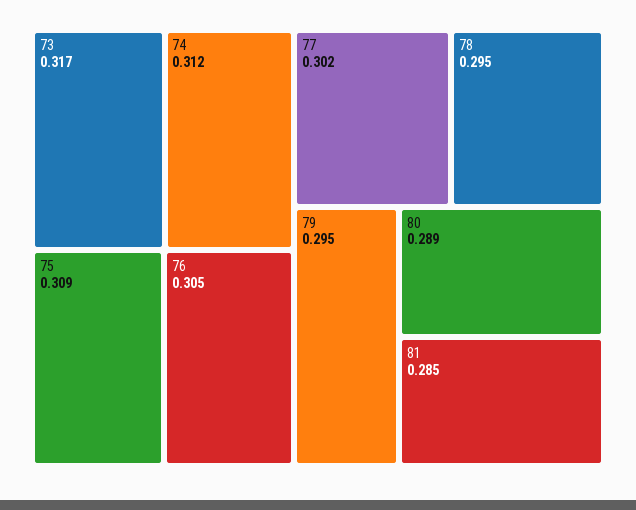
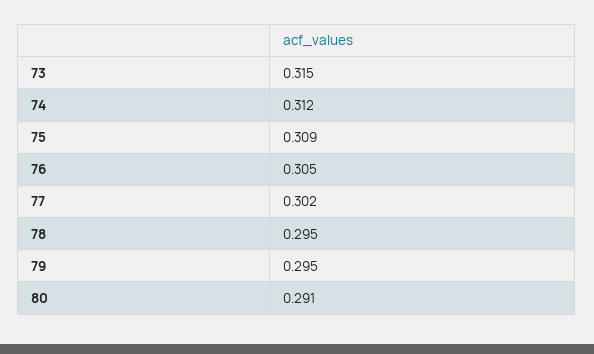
73: 0.317 -> 0.315
80: 0.289 -> 0.291
81: 0.285 -> none

